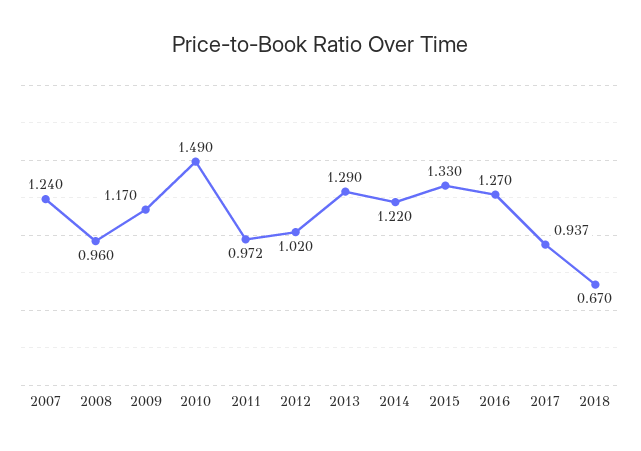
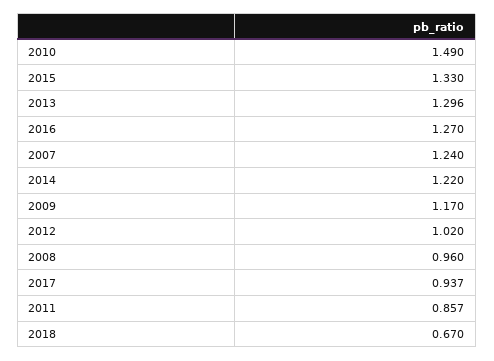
2011: 0.972 -> 0.857
2013: 1.29 -> 1.296

